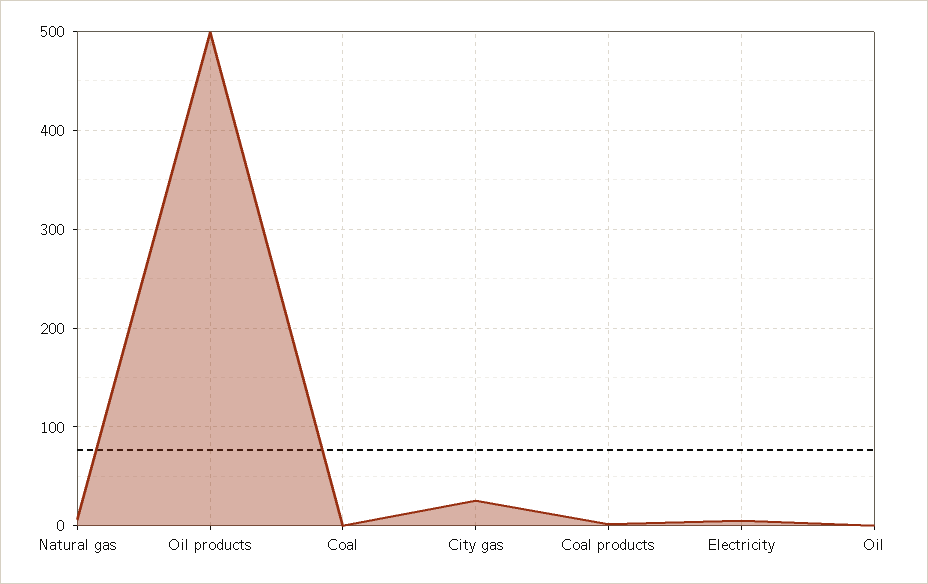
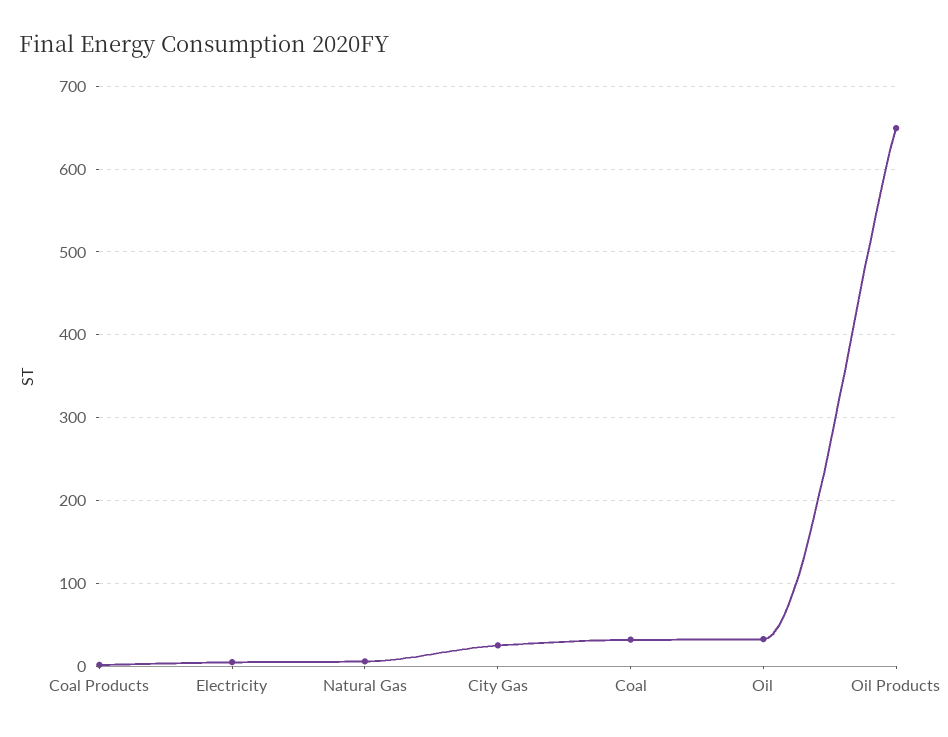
Oil products: 500 -> 650
Coal: 0 -> 30
Oil: 0 -> 30

